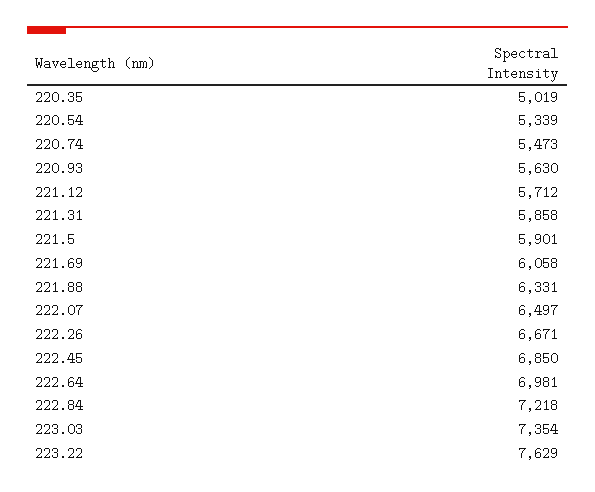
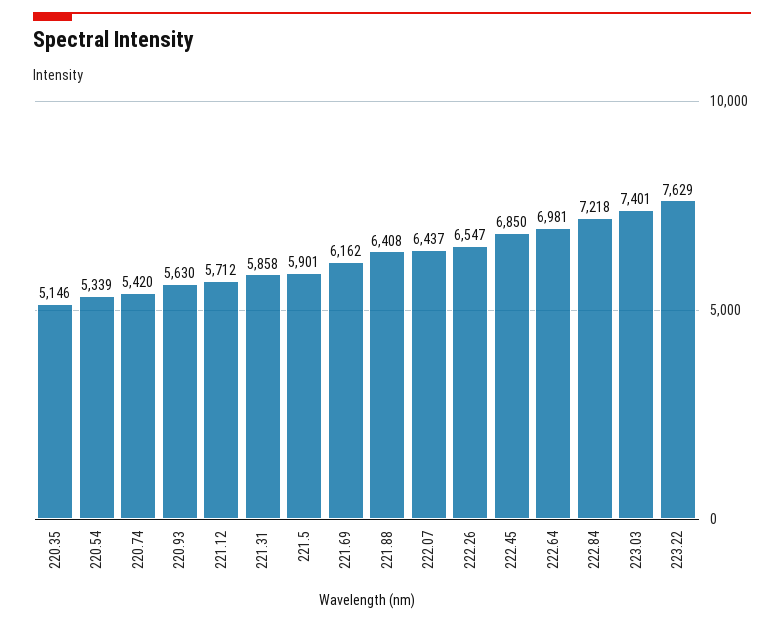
220.35: 5019 -> 5146
220.74: 5473 -> 5420
221.69: 6058 -> 6162
221.88: 6331 -> 6408
222.07: 6497 -> 6437
222.26: 6671 -> 6547
223.03: 7354 -> 7401

